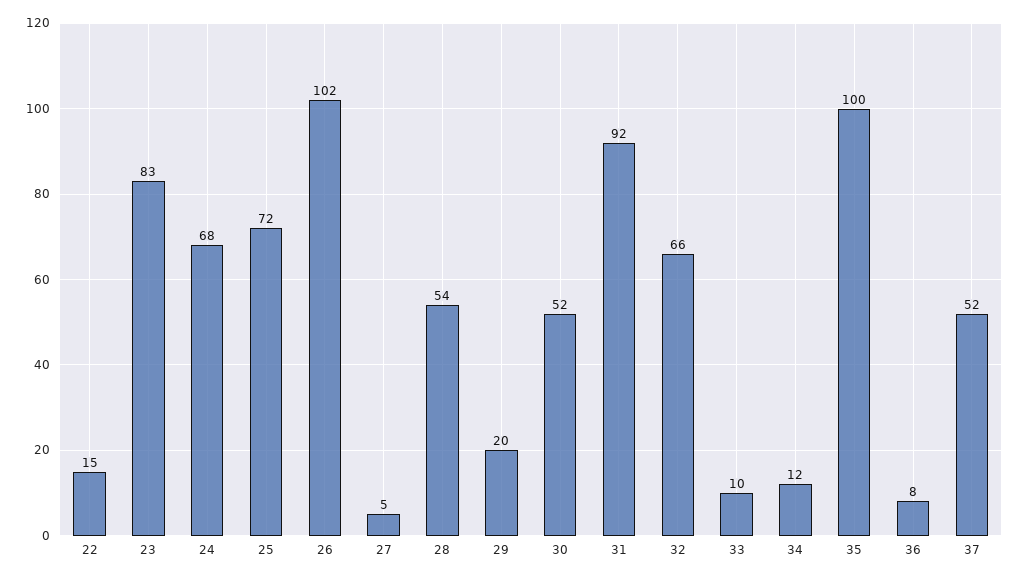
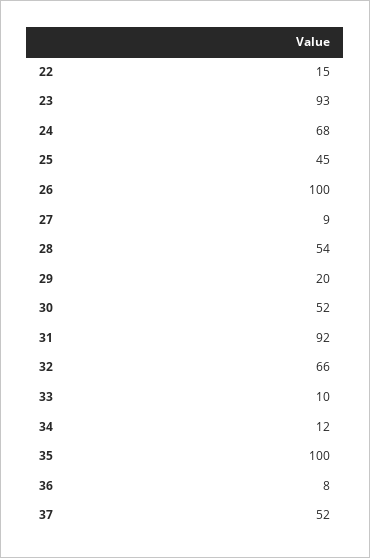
23: 83 -> 93
25: 72 -> 45
26: 102 -> 100
27: 5 -> 9

